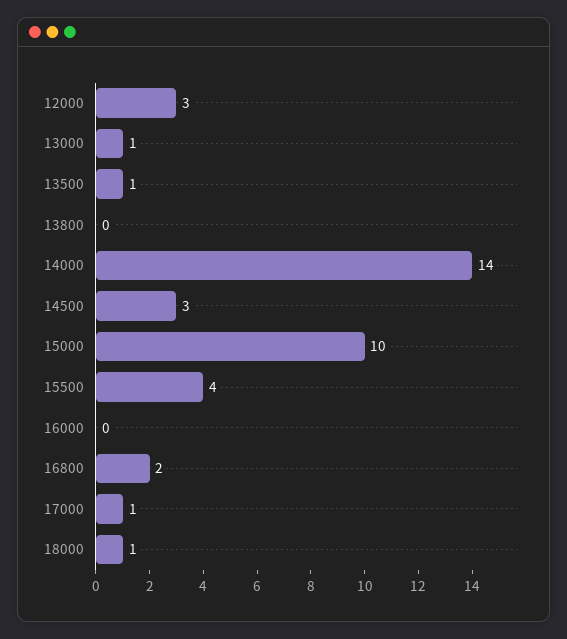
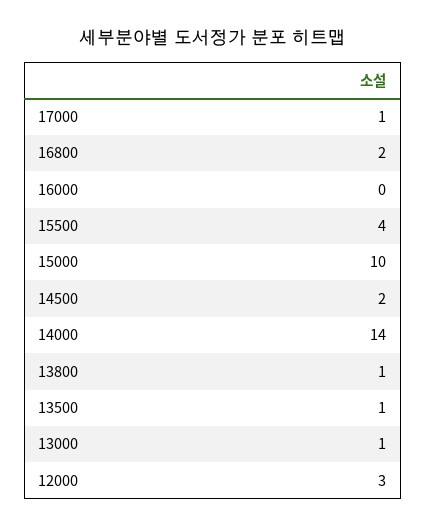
13800: 0 -> 1
14500: 3 -> 2
18000: 1 -> none

